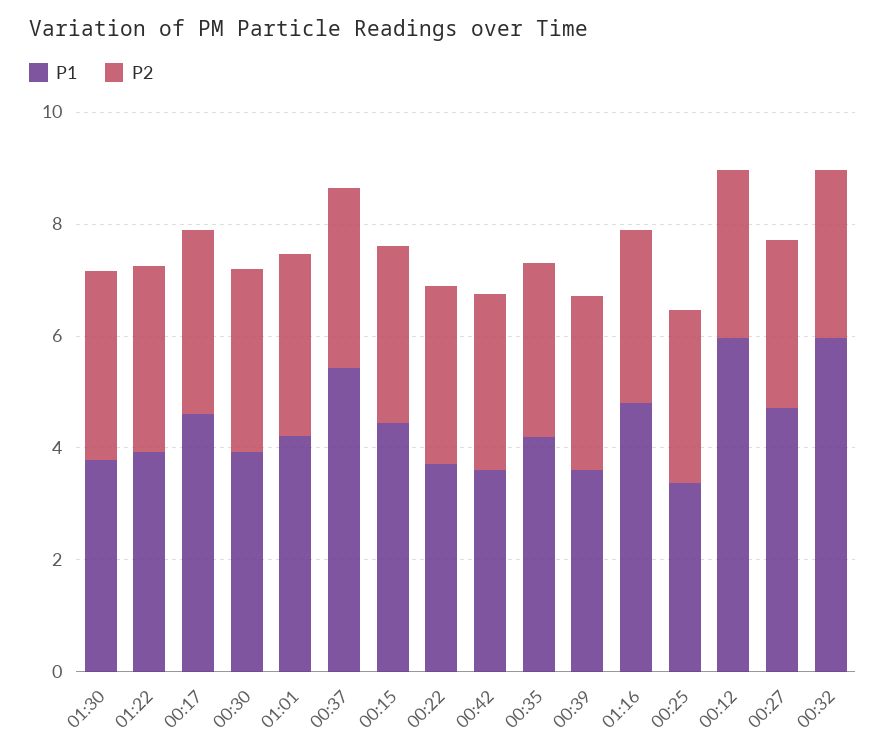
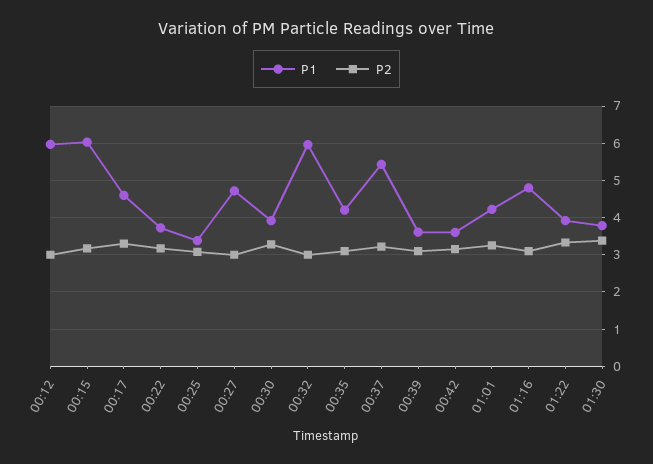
P1, 00:15: 4.5 -> 6

